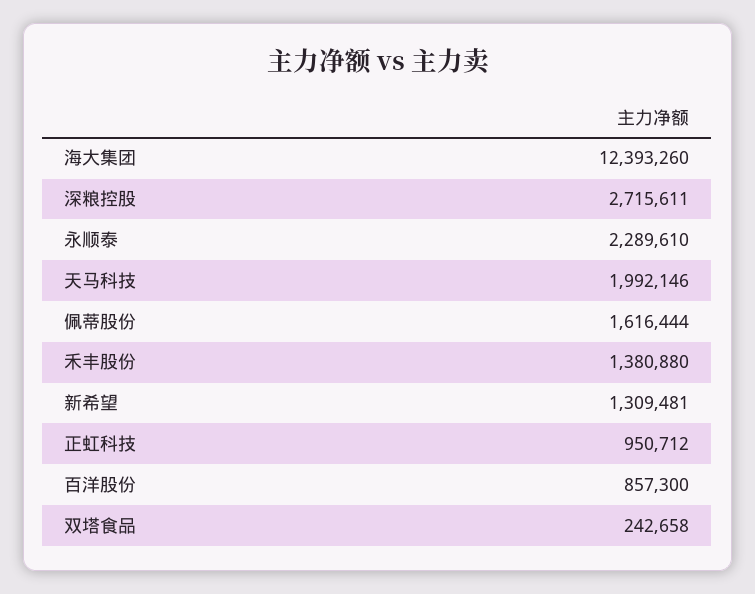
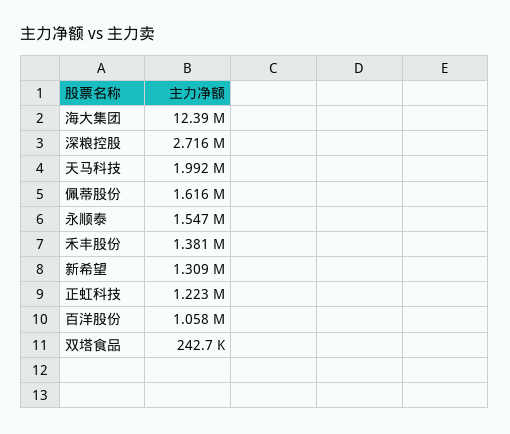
永顺泰: 2289610 -> 1547000
正虹科技: 950712 -> 1223000
百洋股份: 857300 -> 1058000

